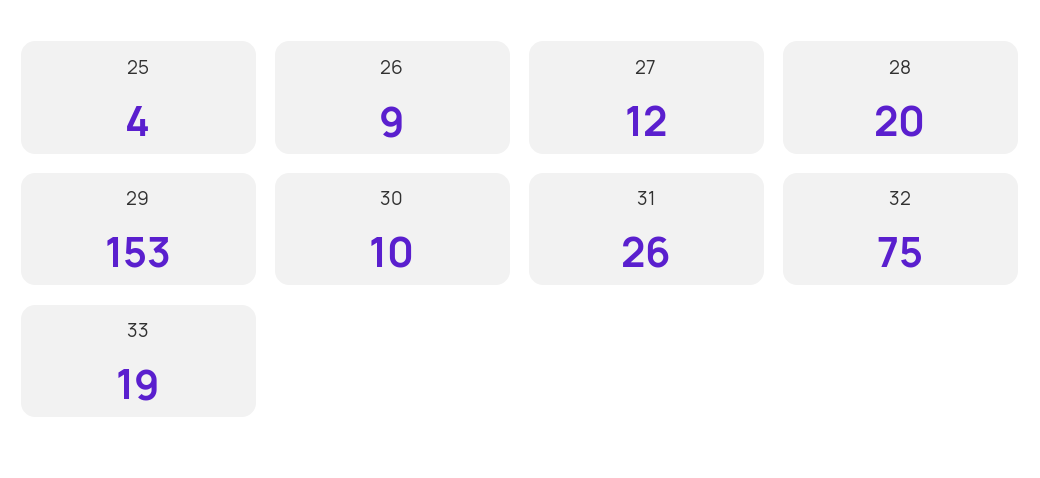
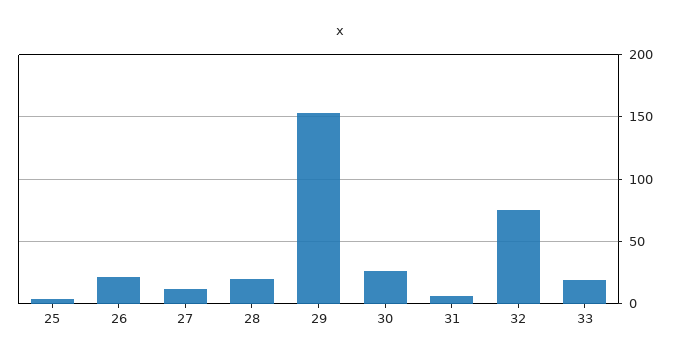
26: 9 -> 20
30: 10 -> 25
31: 26 -> 5

